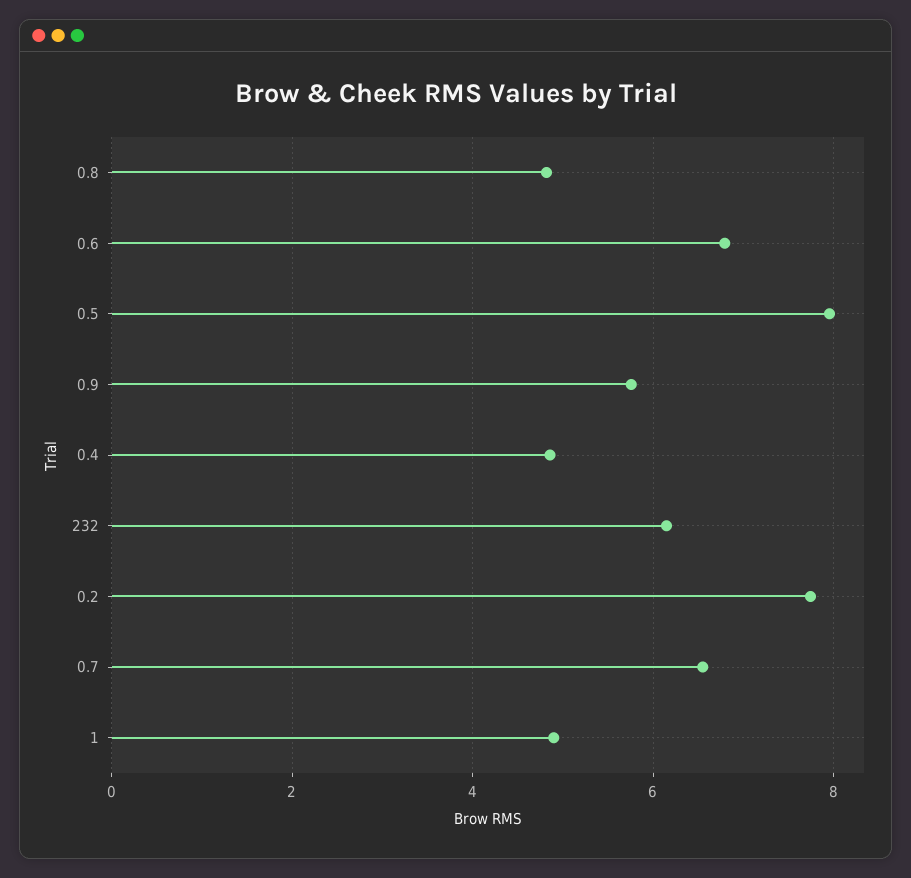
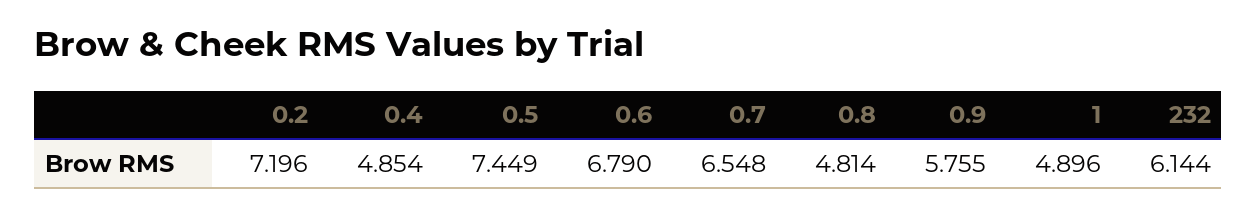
0.5: 8 -> 7.449
0.2: 7.8 -> 7.196

